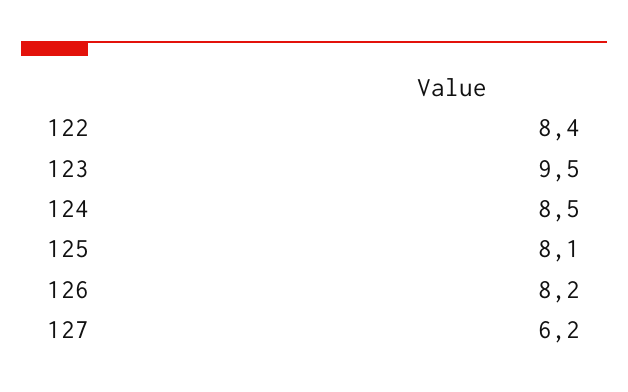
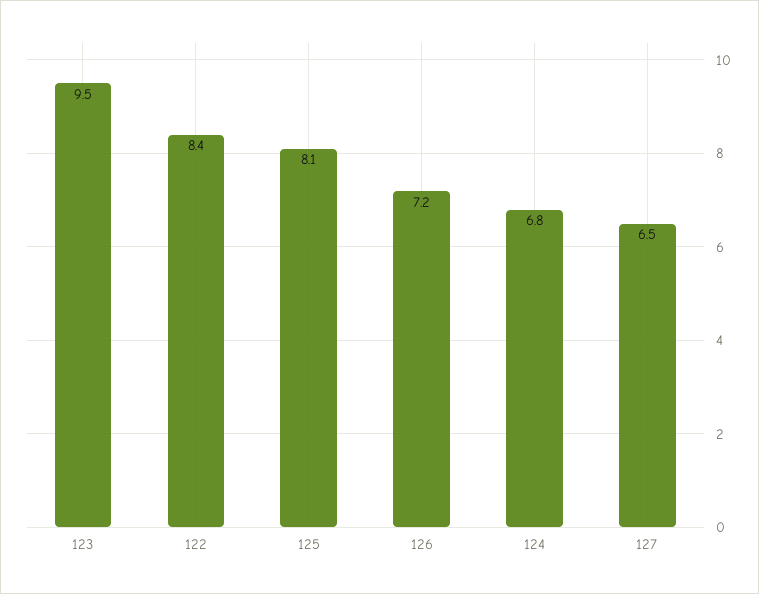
124: 8.5 -> 6.8
126: 8.2 -> 7.2
127: 6.2 -> 6.5

